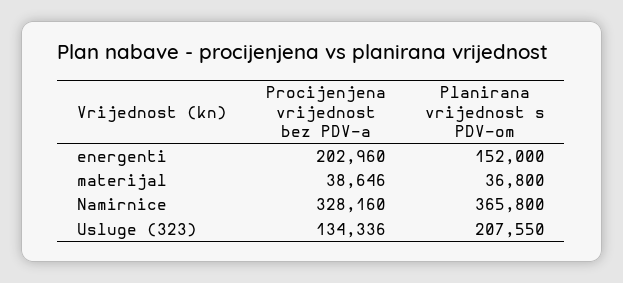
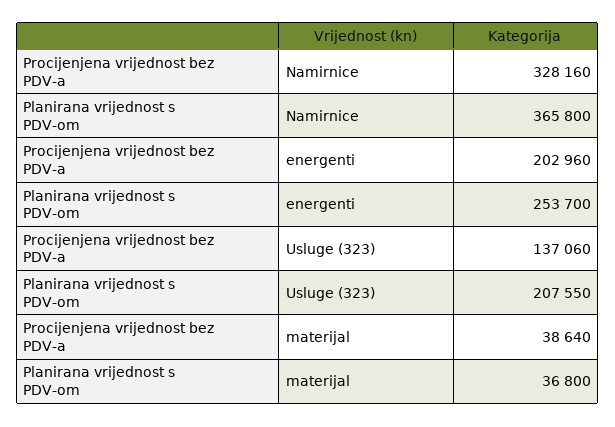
Planirana vrijednost s PDV-om, energenti: 152000 -> 253700
Procijenjena vrijednost bez PDV-a, materijal: 38646 -> 38640
Procijenjena vrijednost bez PDV-a, Usluge (323): 134336 -> 137060

